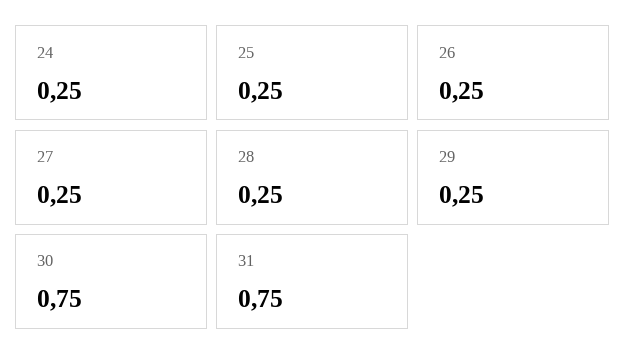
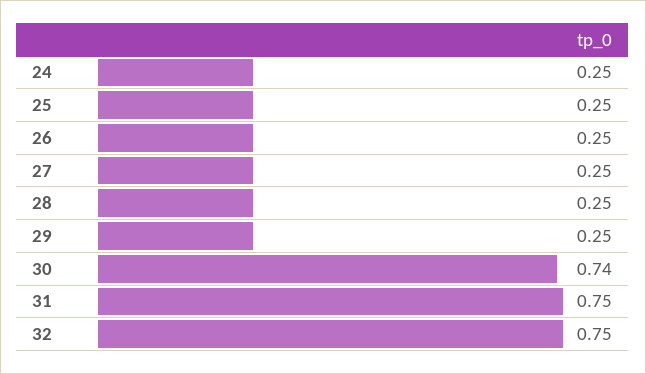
30: 0.75 -> 0.74
32: none -> 0.75

